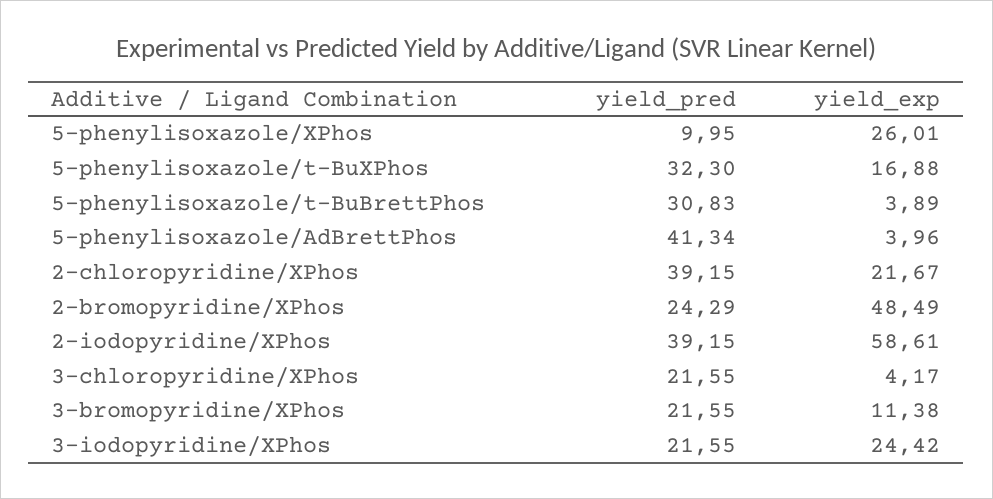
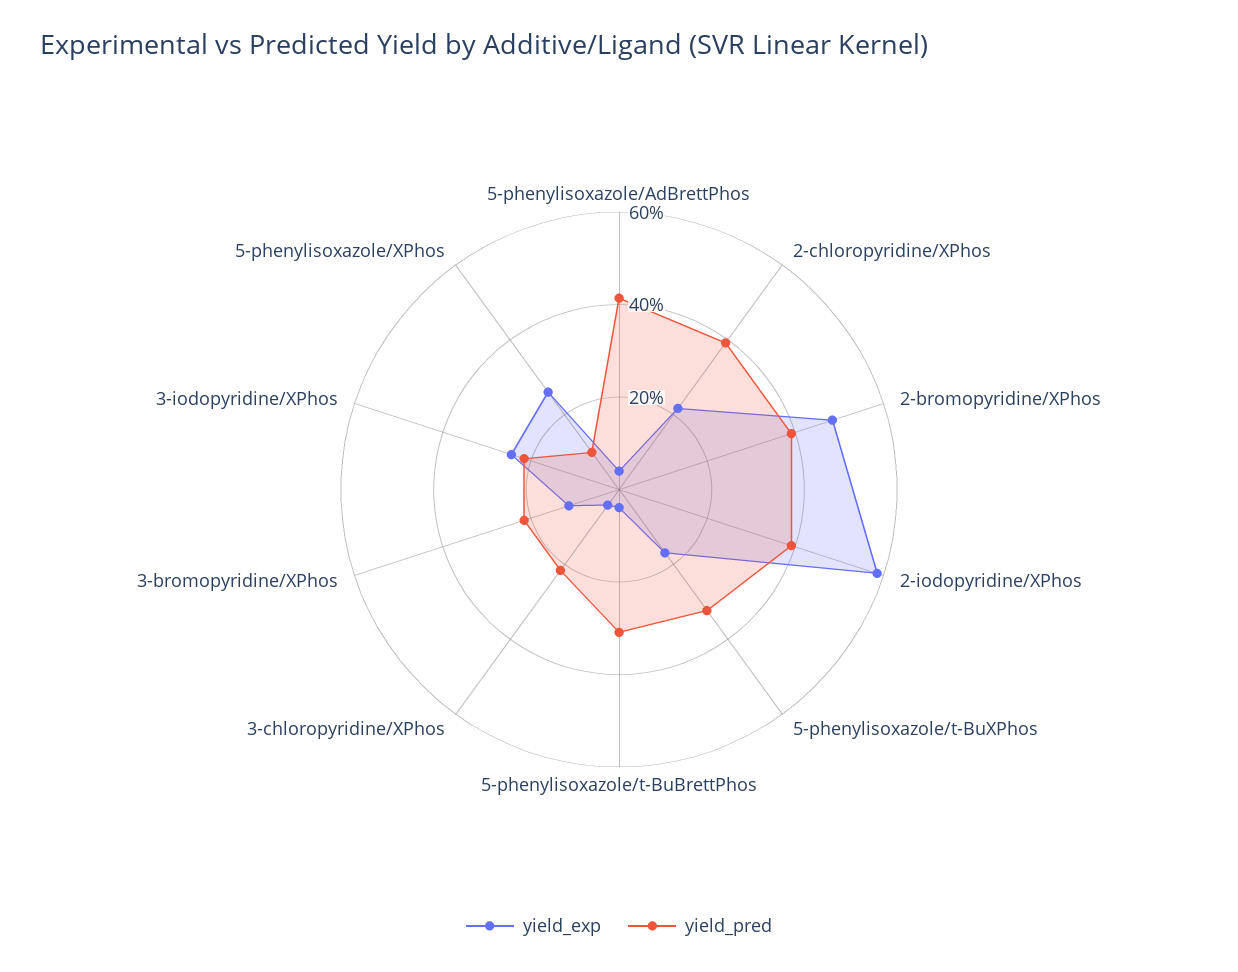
yield_pred, 2-bromopyridine/XPhos: 24.29 -> 40

